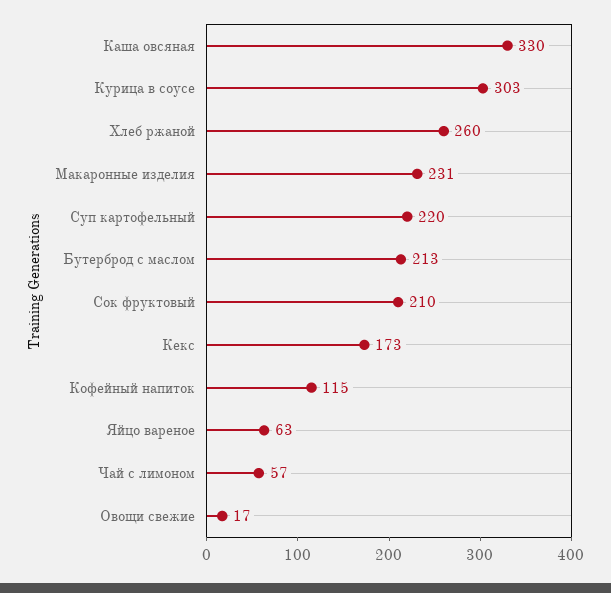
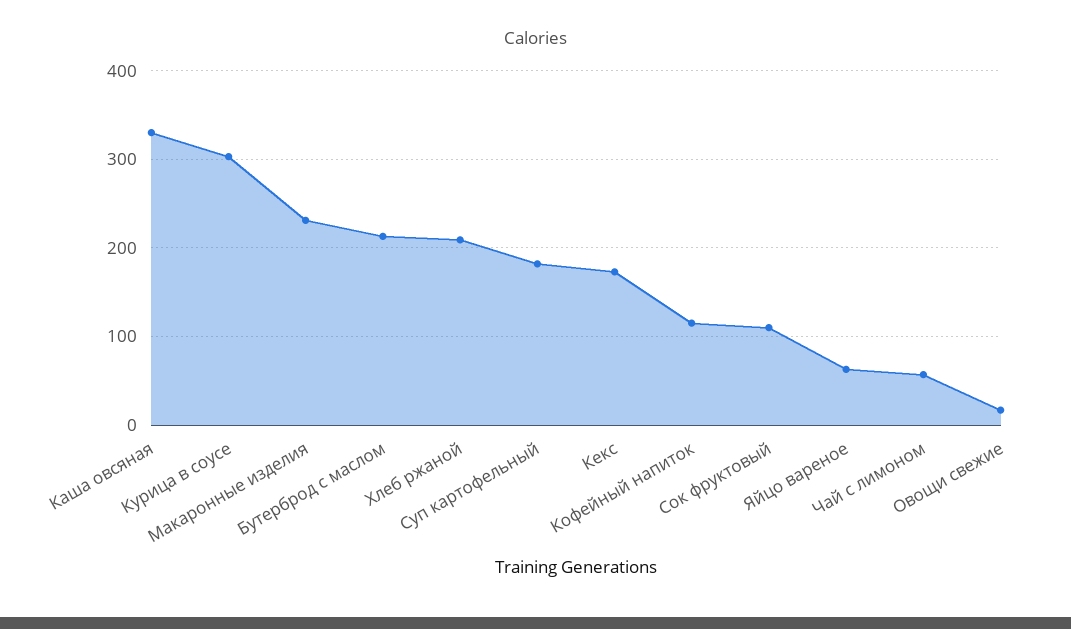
Хлеб ржаной: 260 -> 210
Суп картофельный: 220 -> 180
Сок фруктовый: 210 -> 110

